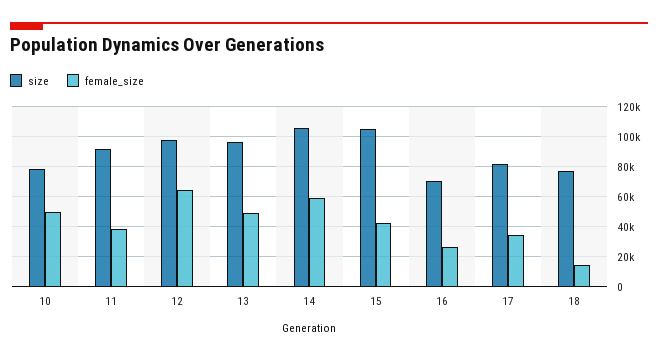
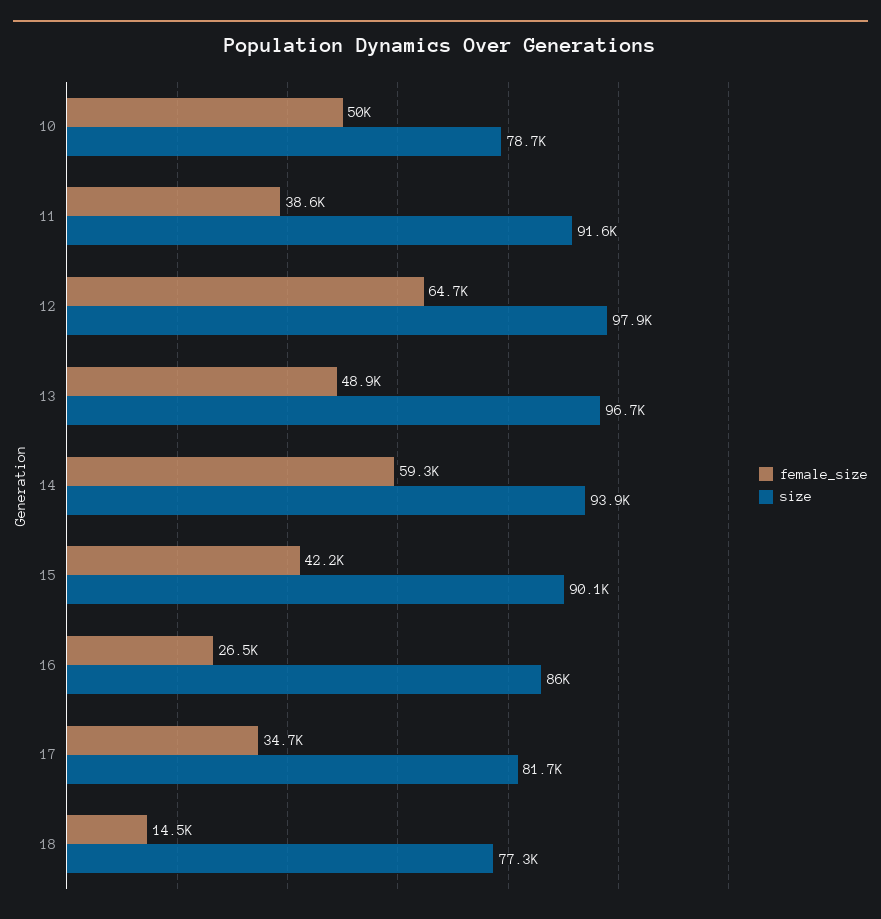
size, 14: 105000 -> 93900
size, 15: 105000 -> 90100
size, 16: 70000 -> 86000

